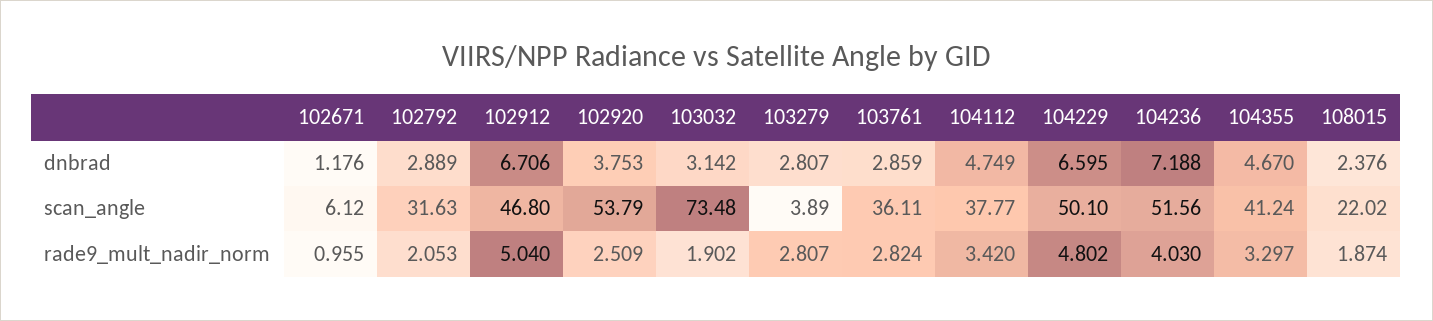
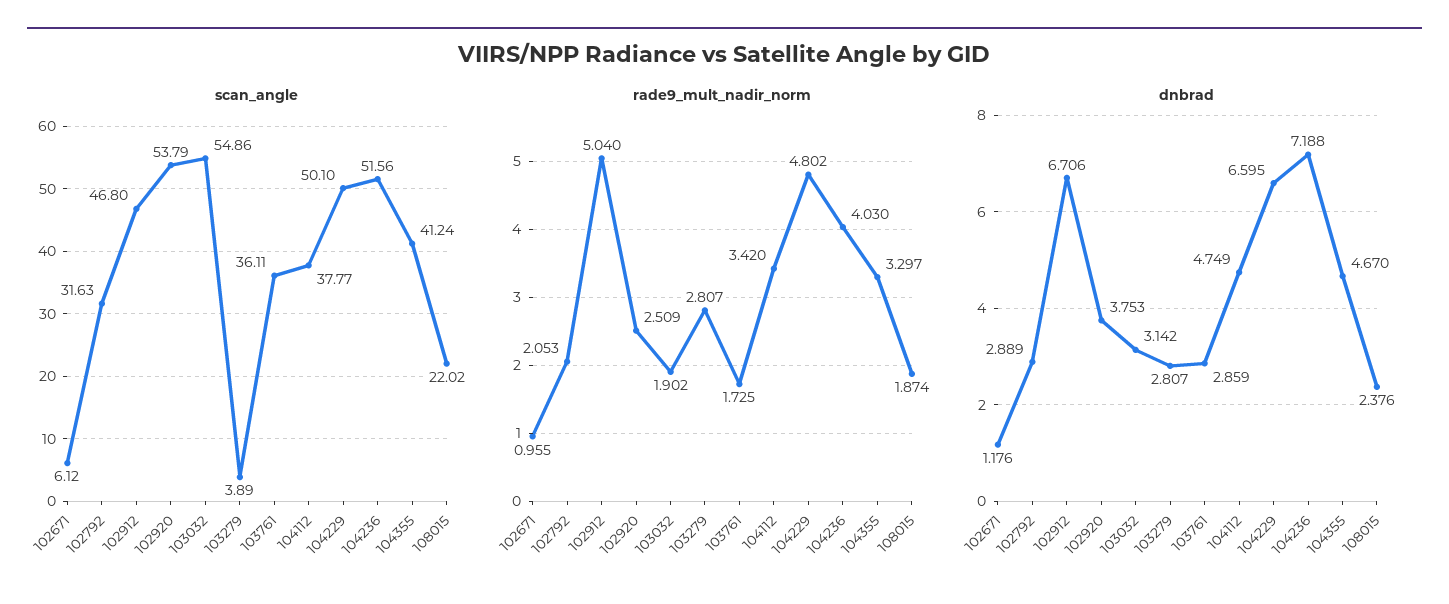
scan_angle, 103032: 73.48 -> 54.86
rade9_mult_nadir_norm, 103761: 2.824 -> 1.725

